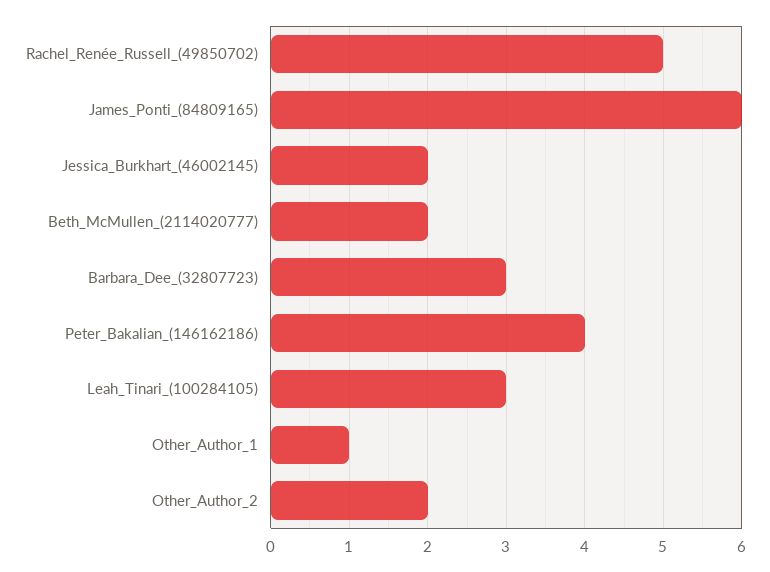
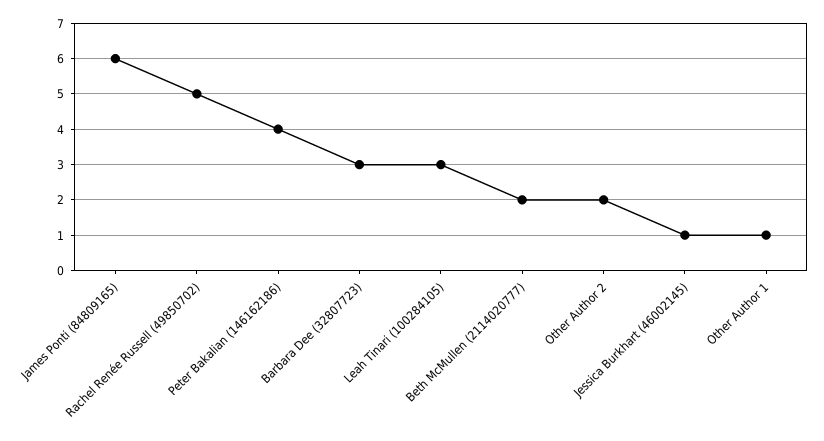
Jessica_Burkhart_(46002145): 2 -> 1

